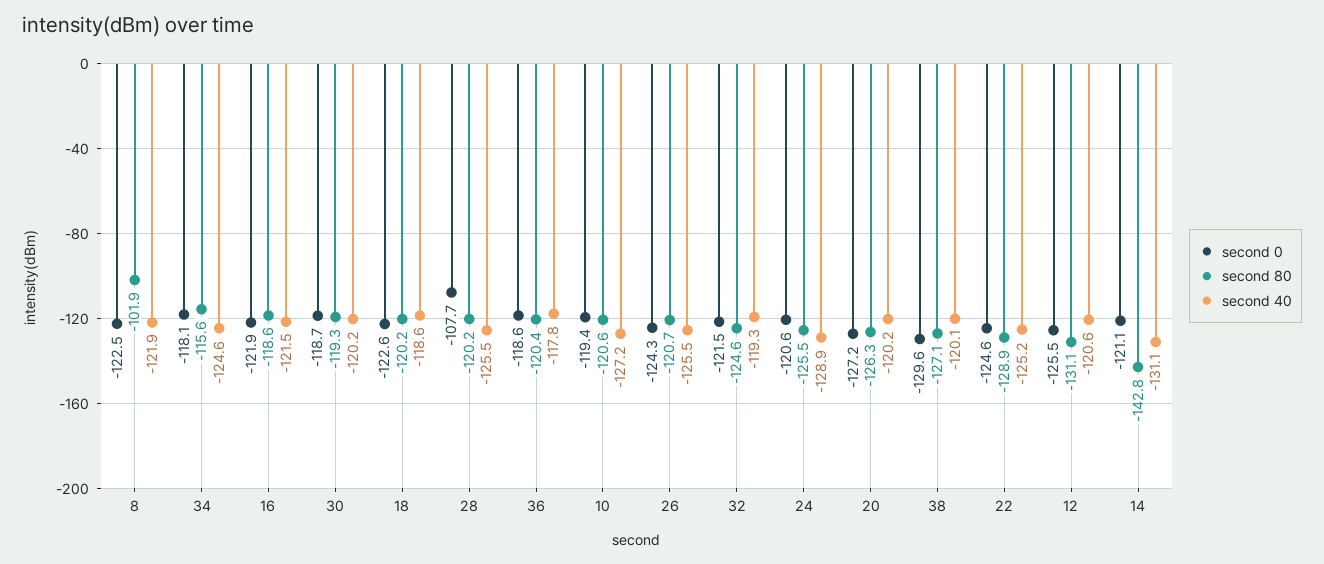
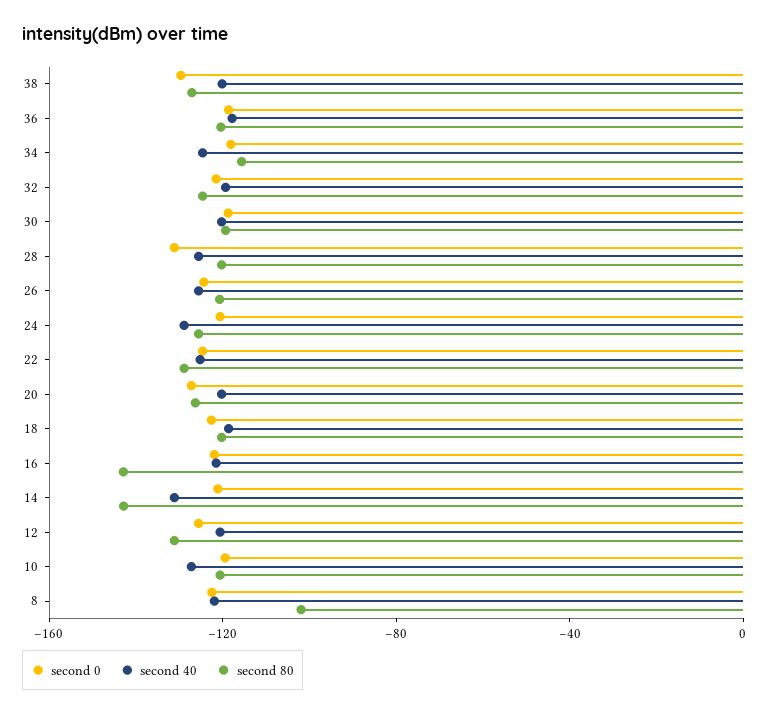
second 80, 16: -118.6 -> -140
second 0, 28: -107.7 -> -130

